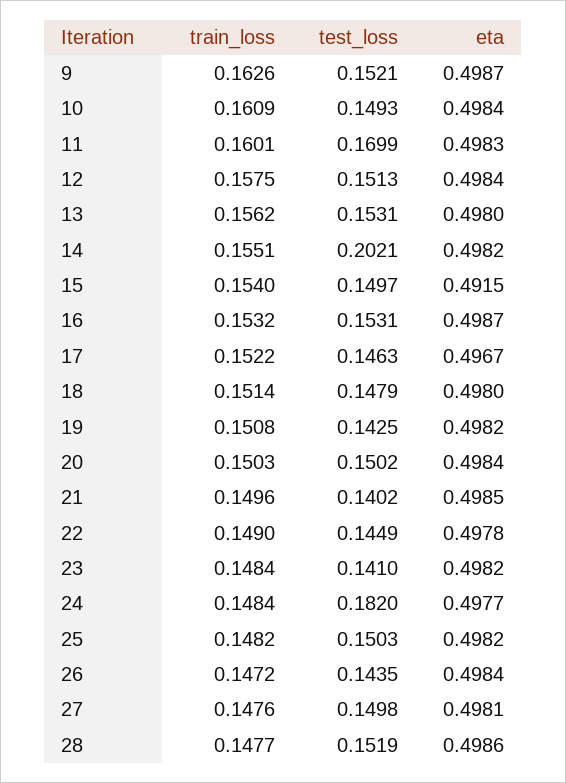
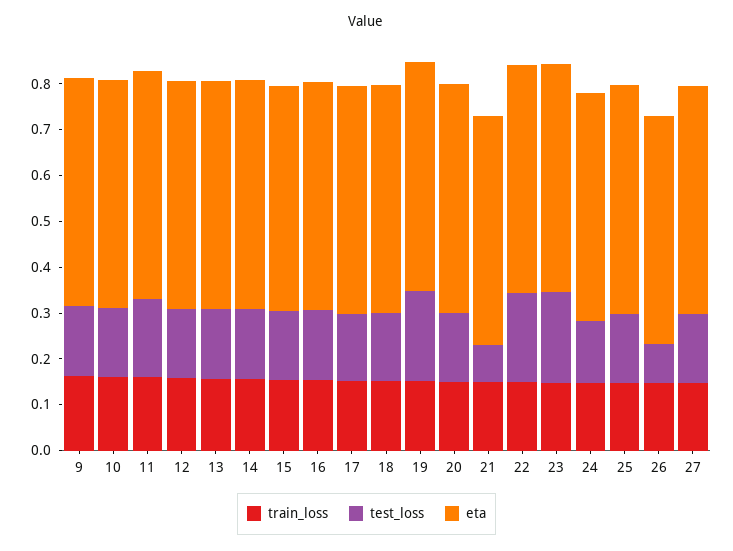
test_loss, 14: 0.2021 -> 0.16
test_loss, 19: 0.1425 -> 0.2
test_loss, 21: 0.1402 -> 0.08
test_loss, 22: 0.1449 -> 0.2
test_loss, 23: 0.141 -> 0.2
test_loss, 24: 0.182 -> 0.14
test_loss, 26: 0.1435 -> 0.08
train_loss, 28: 0.1477 -> none
test_loss, 28: 0.1519 -> none
eta, 28: 0.4986 -> none

